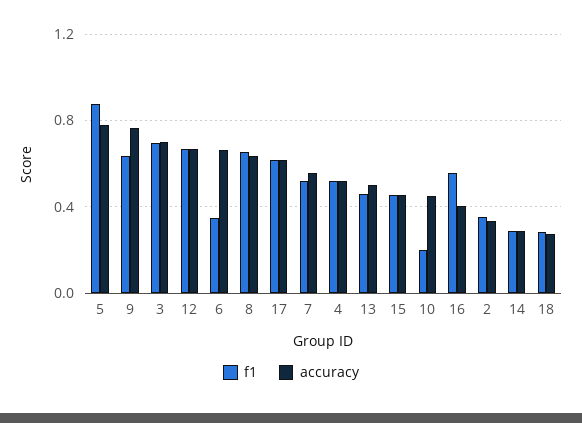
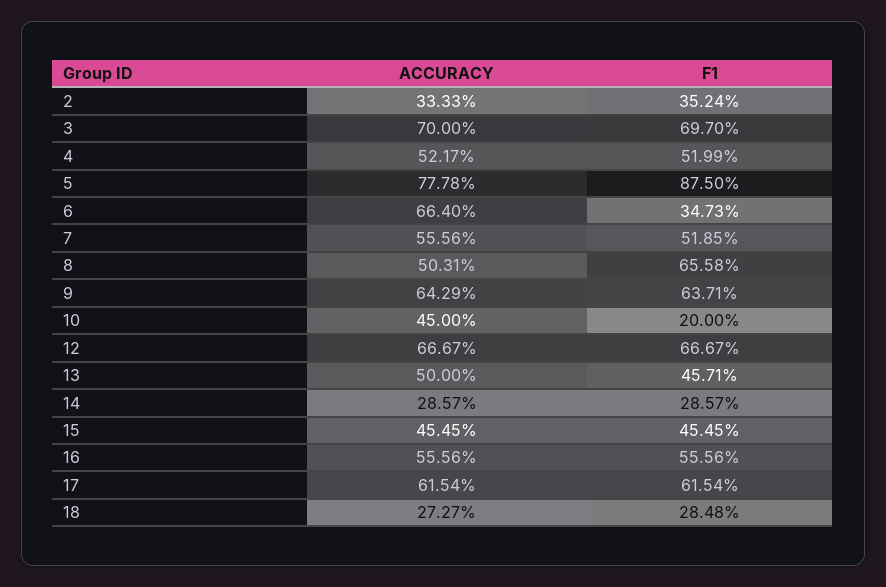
accuracy, 9: 0.75 -> 0.6429
accuracy, 8: 0.65 -> 0.5031
accuracy, 16: 0.4 -> 0.5556

